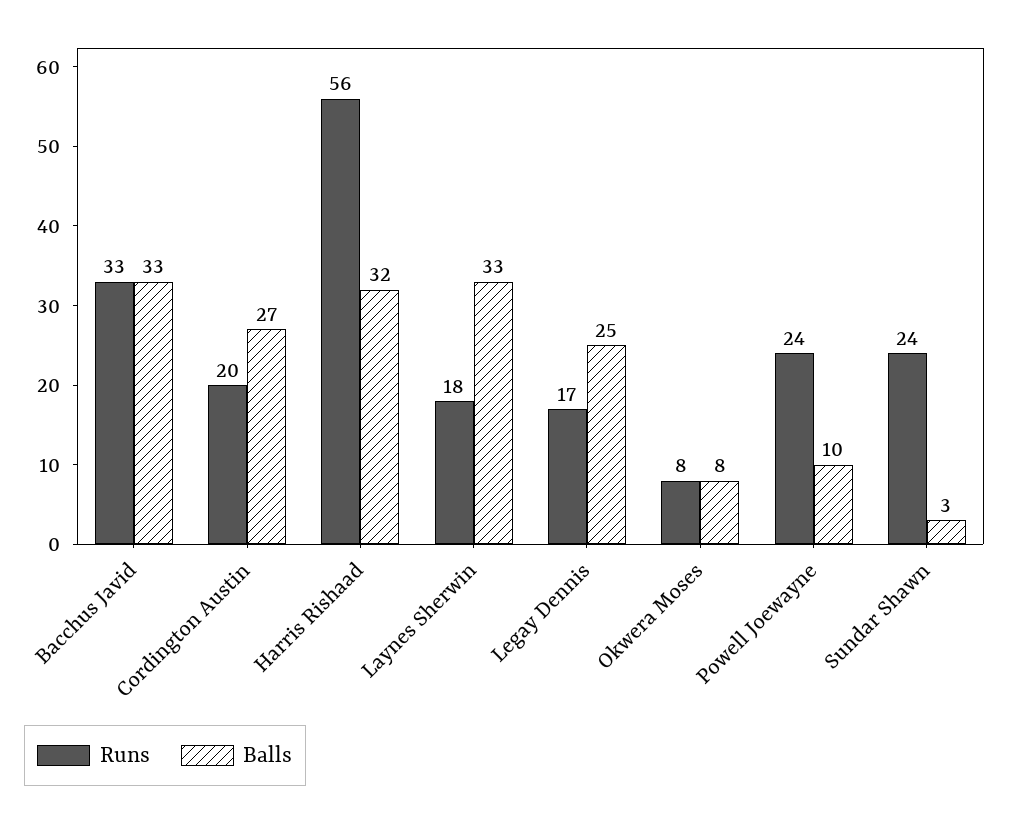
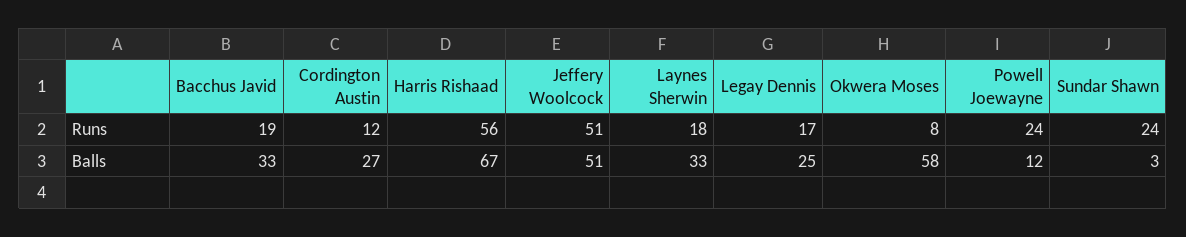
Runs, Bacchus Javid: 33 -> 19
Runs, Cordington Austin: 20 -> 12
Balls, Harris Rishaad: 32 -> 67
Balls, Okwera Moses: 8 -> 58
Balls, Powell Joewayne: 10 -> 12
Runs, Jeffery Woolcock: none -> 51
Balls, Jeffery Woolcock: none -> 51

